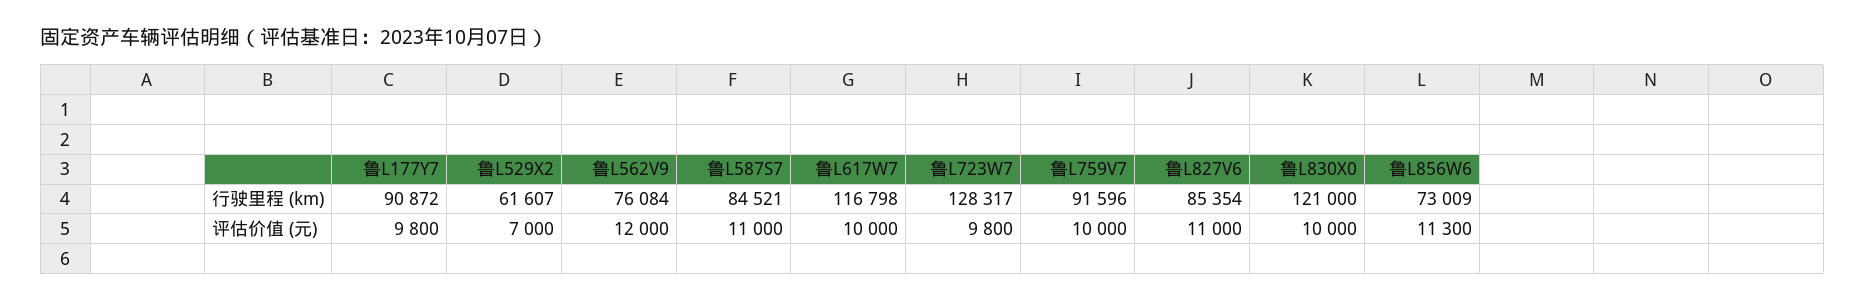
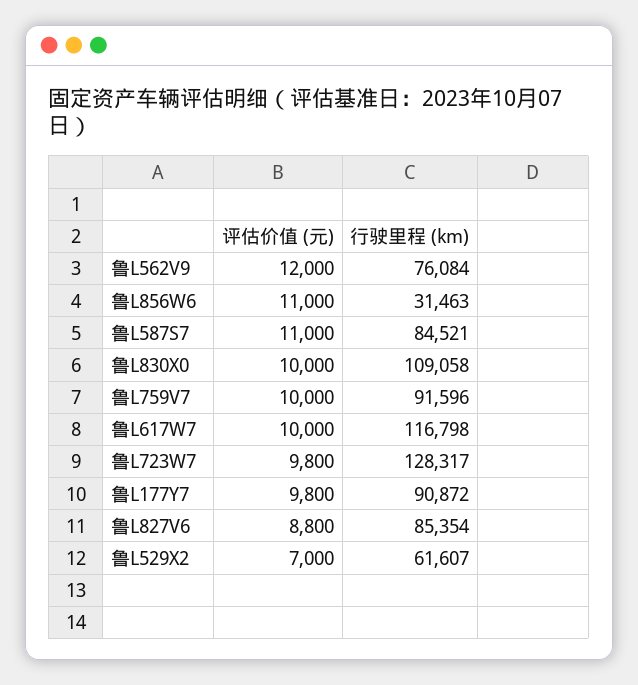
鲁L830X0, 行驶里程 (km): 121000 -> 109058
鲁L856W6, 行驶里程 (km): 73009 -> 31463
鲁L827V6, 评估价值 (元): 11000 -> 8800
鲁L856W6, 评估价值 (元): 11300 -> 11000

